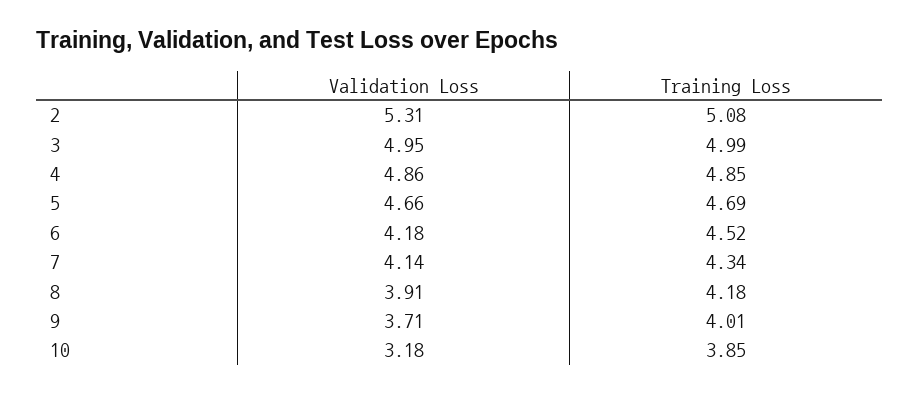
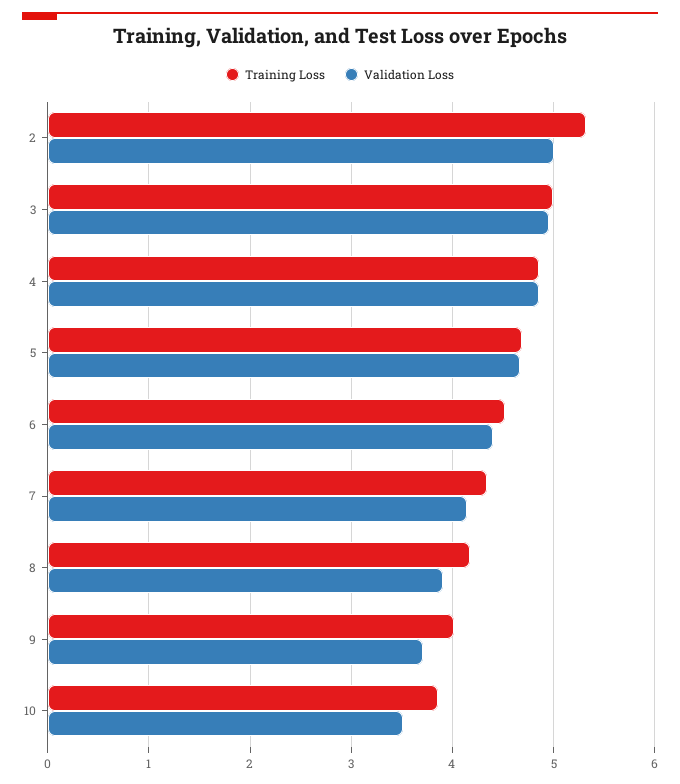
Validation Loss, 2: 5.31 -> 5
Training Loss, 2: 5.08 -> 5.3
Validation Loss, 6: 4.18 -> 4.4
Validation Loss, 10: 3.18 -> 3.5

